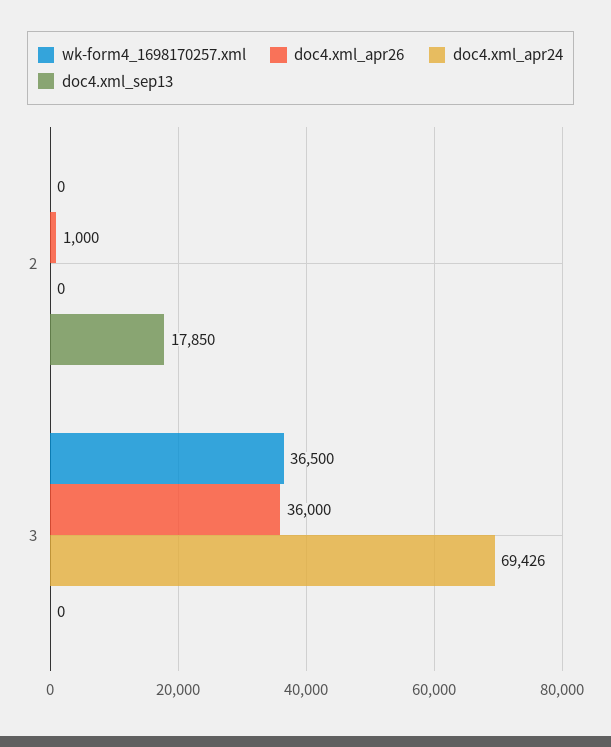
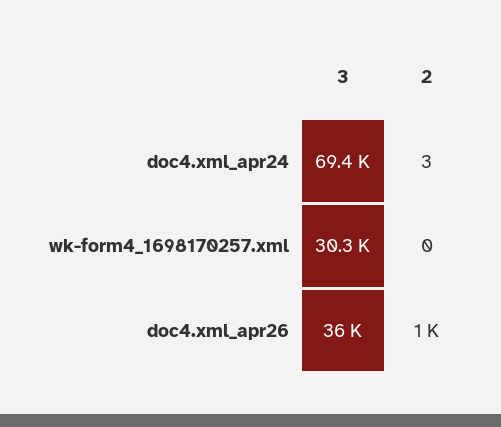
doc4.xml_apr24, 2: 0 -> 3
doc4.xml_sep13, 2: 17850 -> none
wk-form4_1698170257.xml, 3: 36500 -> 30300
doc4.xml_sep13, 3: 0 -> none

